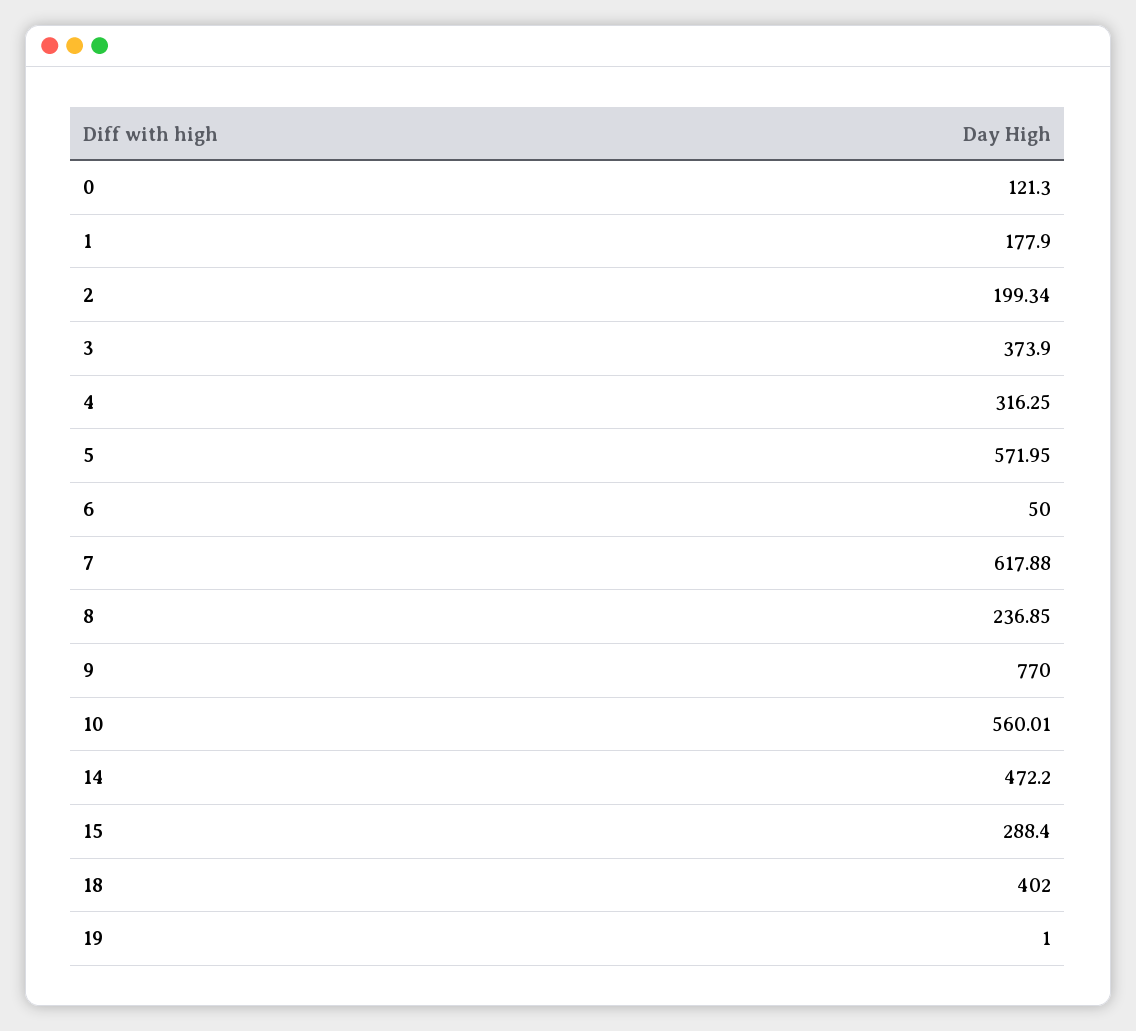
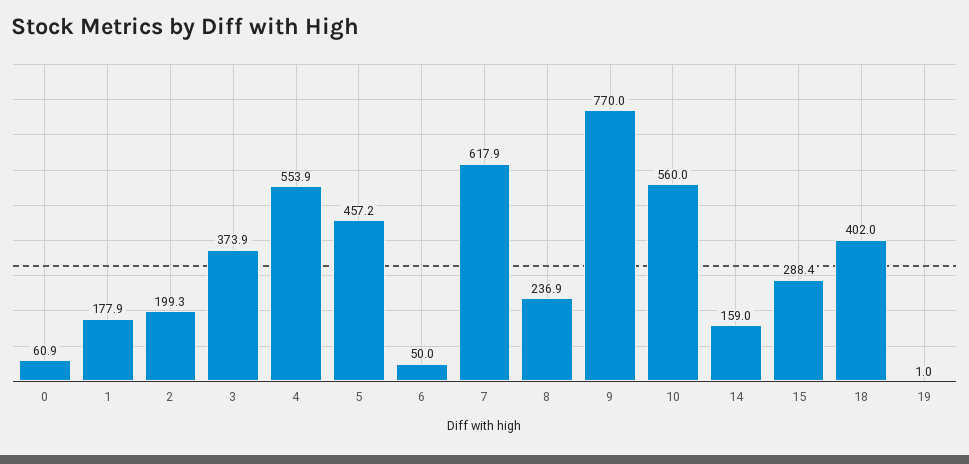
0: 121.3 -> 60.9
4: 316.25 -> 553.9
5: 571.95 -> 457.2
14: 472.2 -> 159

